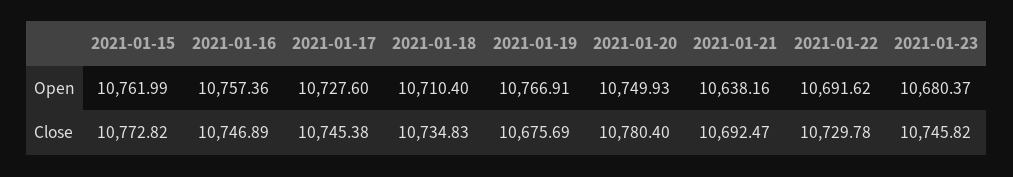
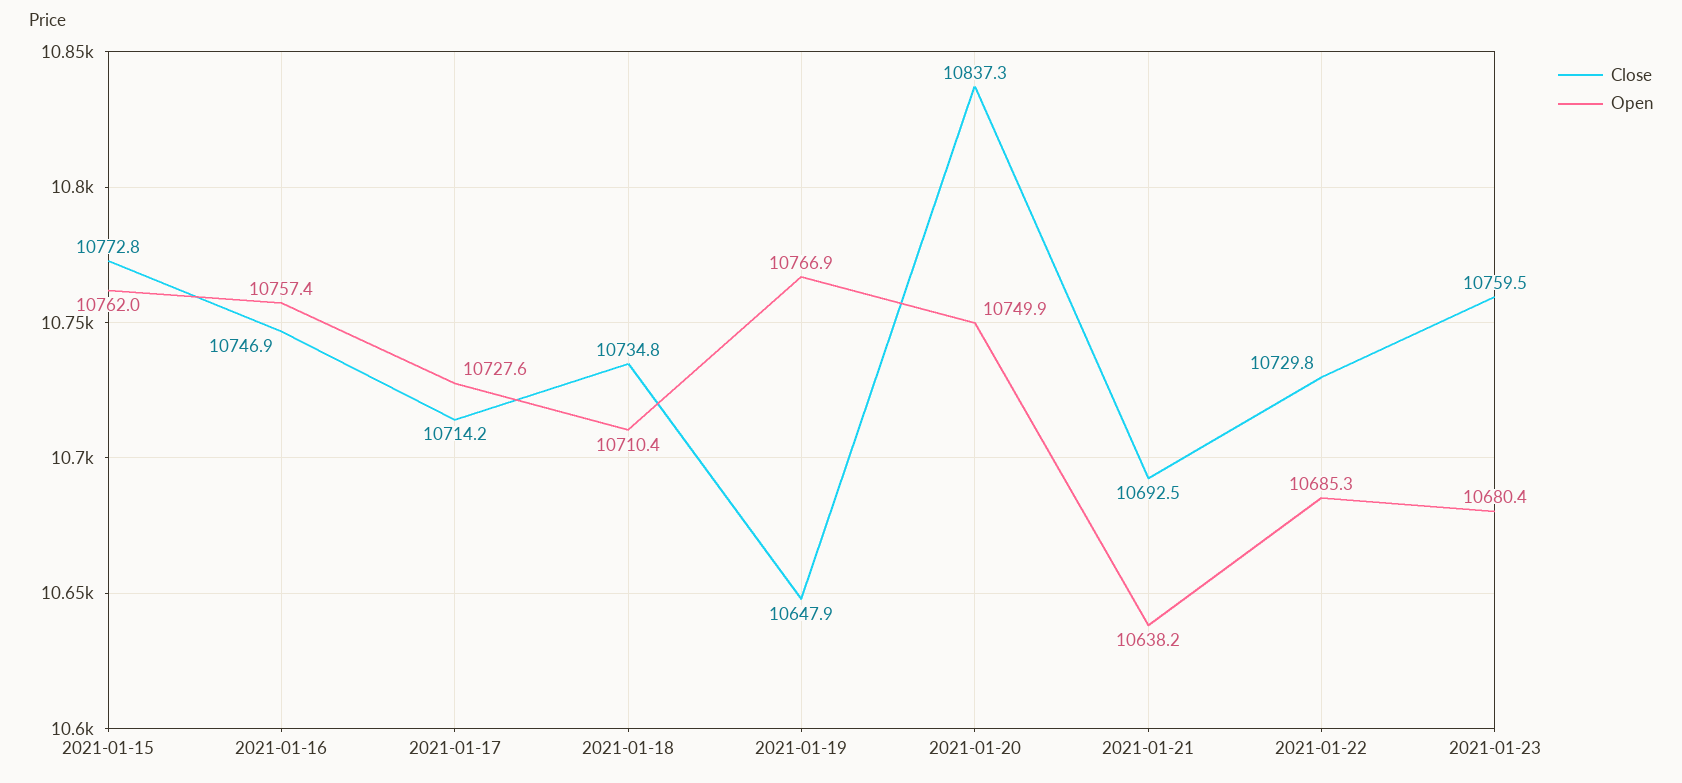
Open, 2021-01-22: 10691.62 -> 10685.3
Close, 2021-01-17: 10745.38 -> 10714.2
Close, 2021-01-19: 10675.69 -> 10647.9
Close, 2021-01-20: 10780.4 -> 10837.3
Close, 2021-01-23: 10745.82 -> 10759.5

